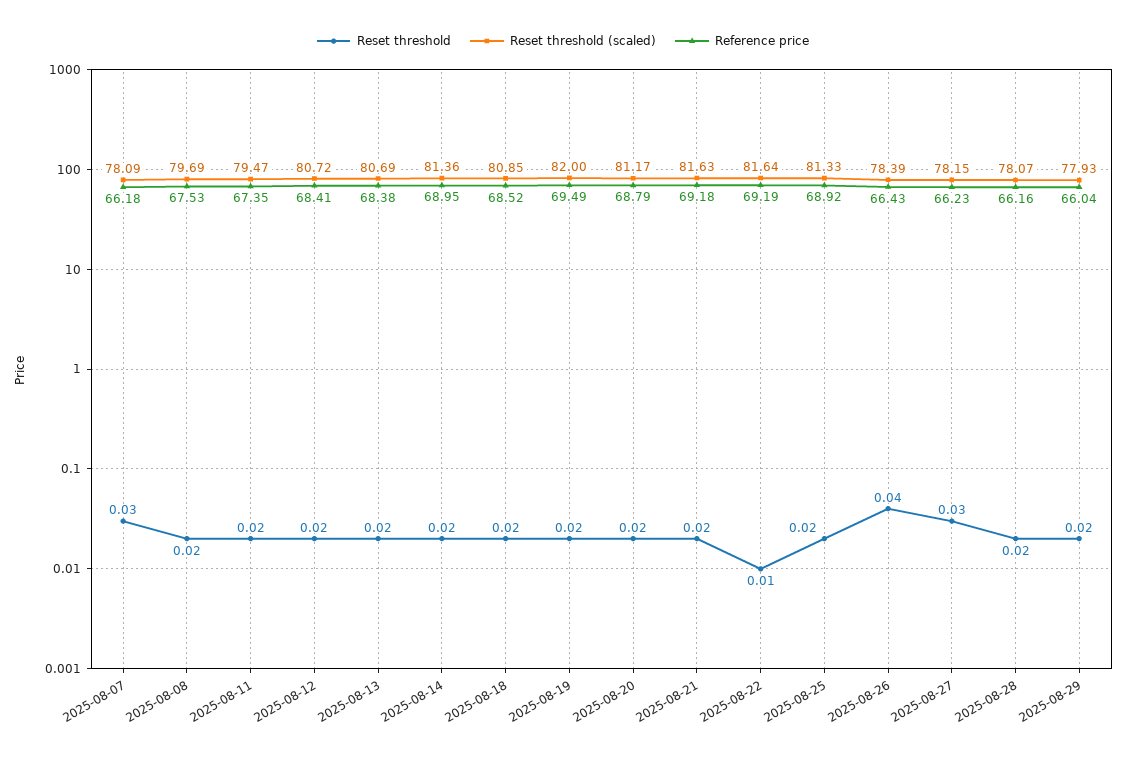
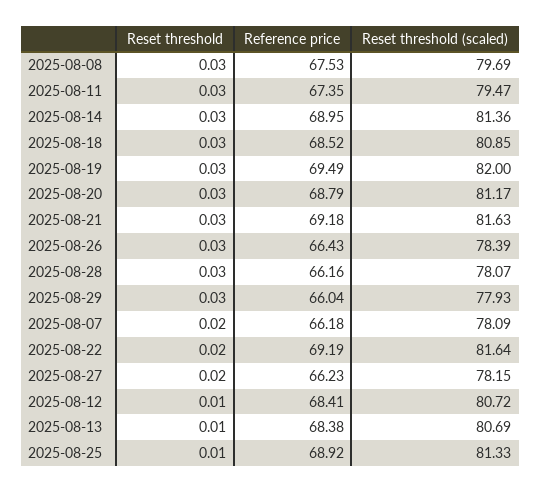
Reset threshold, 2025-08-07: 0.03 -> 0.02
Reset threshold, 2025-08-08: 0.02 -> 0.03
Reset threshold, 2025-08-11: 0.02 -> 0.03
Reset threshold, 2025-08-12: 0.02 -> 0.01
Reset threshold, 2025-08-13: 0.02 -> 0.01
Reset threshold, 2025-08-14: 0.02 -> 0.03
Reset threshold, 2025-08-18: 0.02 -> 0.03
Reset threshold, 2025-08-19: 0.02 -> 0.03
Reset threshold, 2025-08-20: 0.02 -> 0.03
Reset threshold, 2025-08-21: 0.02 -> 0.03
Reset threshold, 2025-08-22: 0.01 -> 0.02
Reset threshold, 2025-08-25: 0.02 -> 0.01
Reset threshold, 2025-08-26: 0.04 -> 0.03
Reset threshold, 2025-08-27: 0.03 -> 0.02
Reset threshold, 2025-08-28: 0.02 -> 0.03
Reset threshold, 2025-08-29: 0.02 -> 0.03

